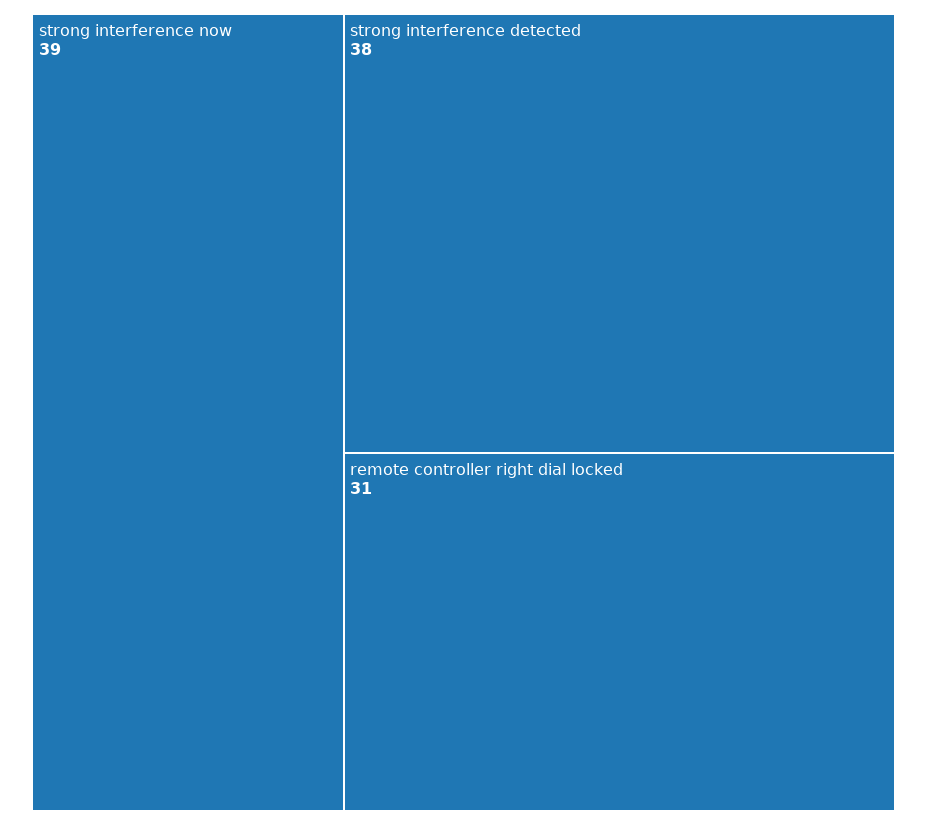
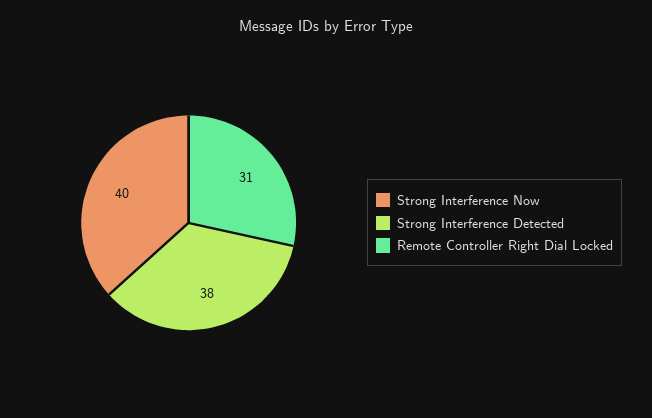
strong interference now: 39 -> 40

